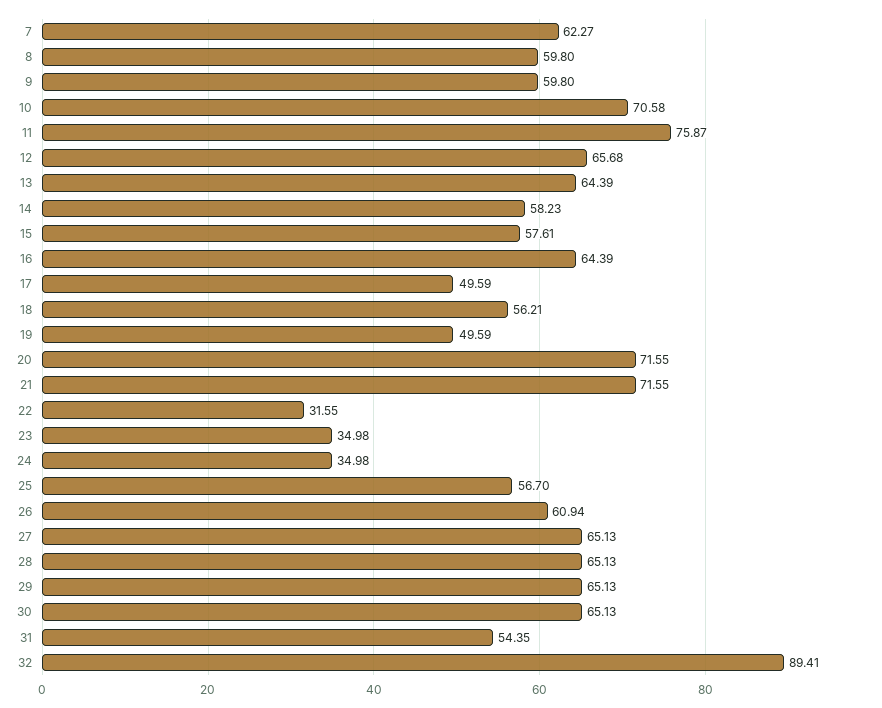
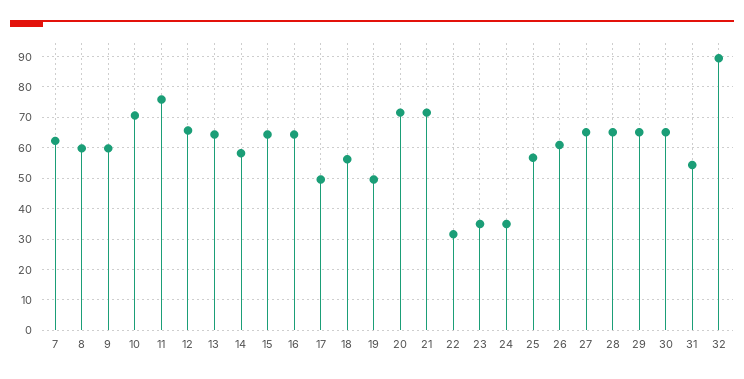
15: 57.61 -> 64

